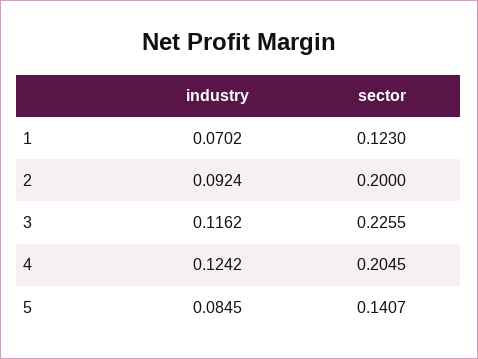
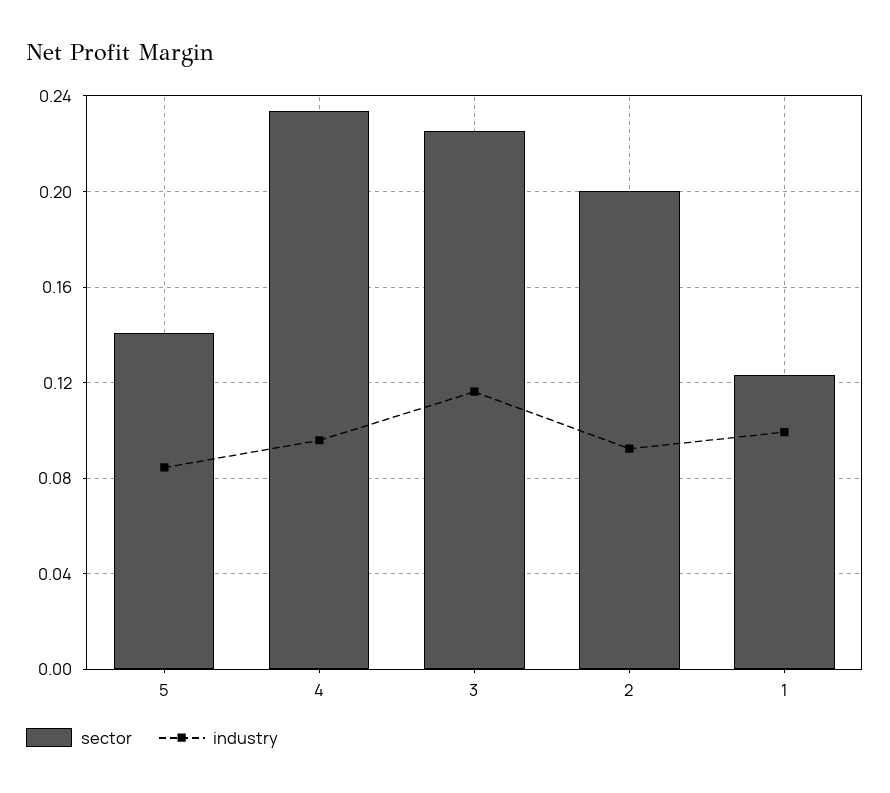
industry, 1: 0.0702 -> 0.1
industry, 4: 0.1242 -> 0.095
sector, 4: 0.2045 -> 0.235

